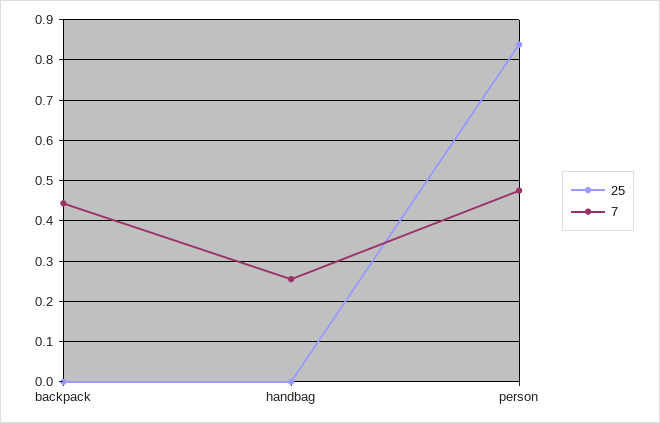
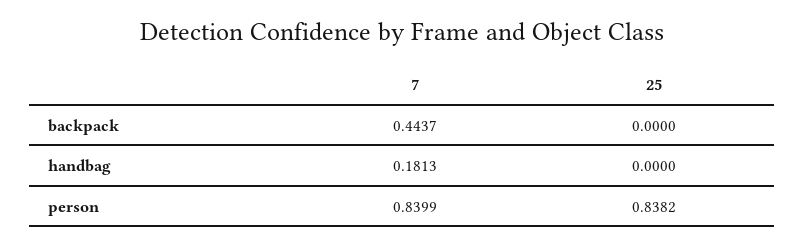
7, handbag: 0.26 -> 0.1813
7, person: 0.48 -> 0.8399

